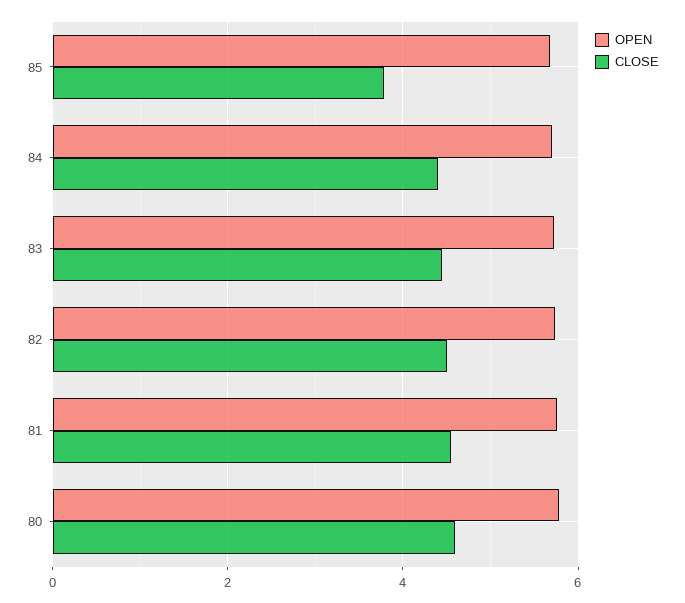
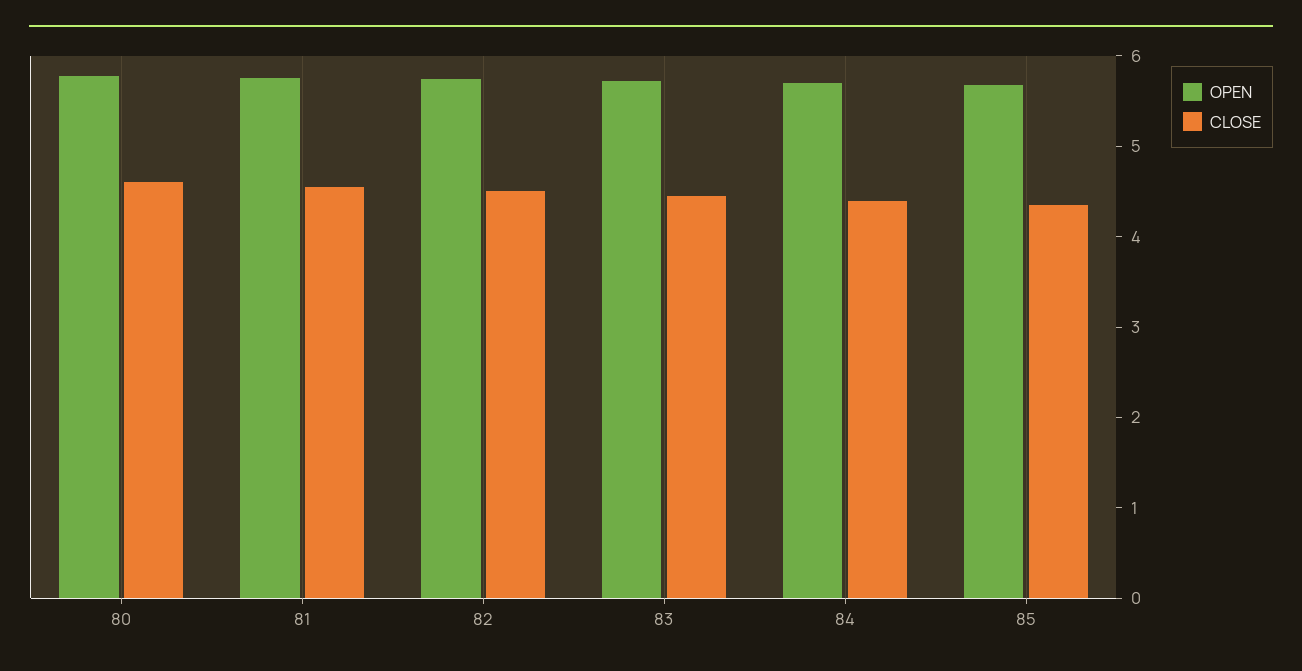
CLOSE, 85: 3.8 -> 4.4

